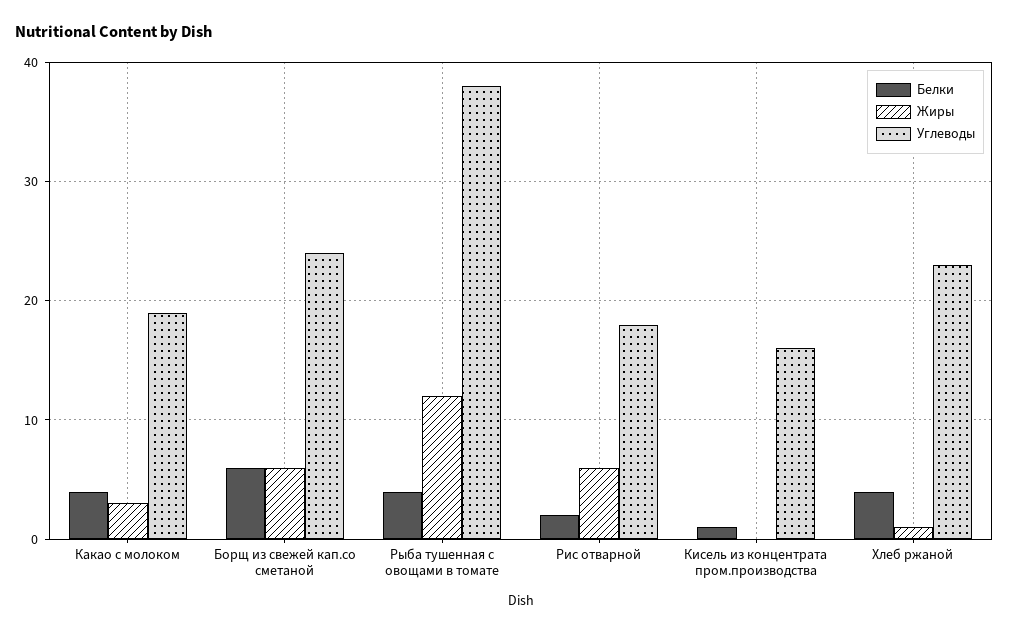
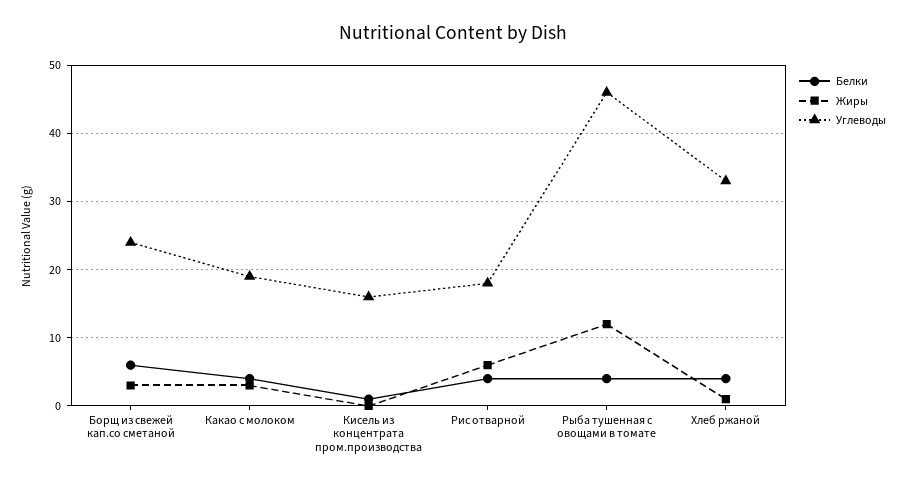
Жиры, Борщ из свежей кап.со сметаной: 6 -> 3
Углеводы, Рыба тушенная с овощами в томате: 38 -> 46
Белки, Рис отварной: 2 -> 4
Углеводы, Хлеб ржаной: 23 -> 33

